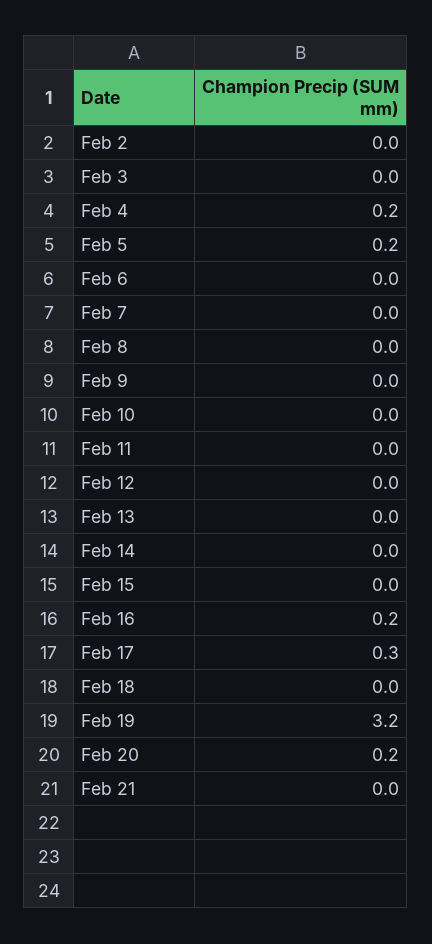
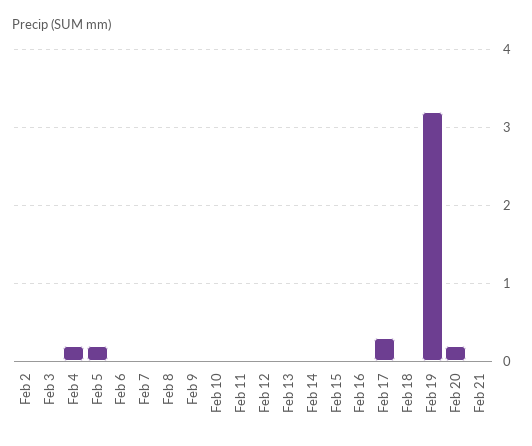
Feb 16: 0.2 -> 0

